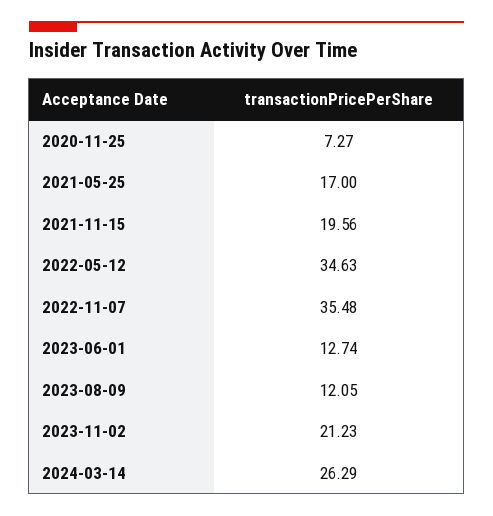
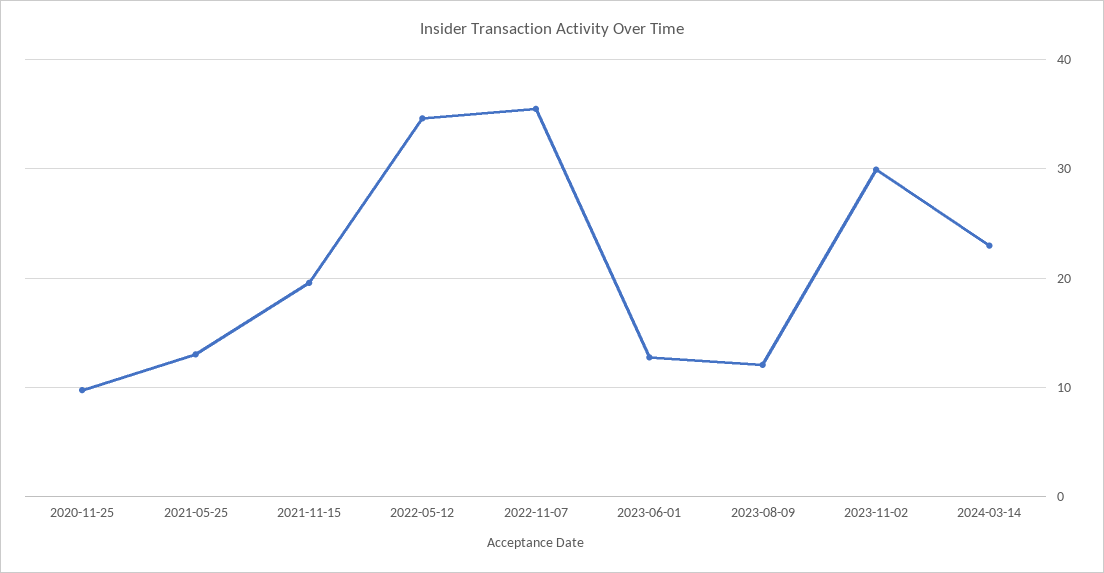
2020-11-25: 7.27 -> 10
2021-05-25: 17 -> 13
2023-11-02: 21.23 -> 30
2024-03-14: 26.29 -> 23

